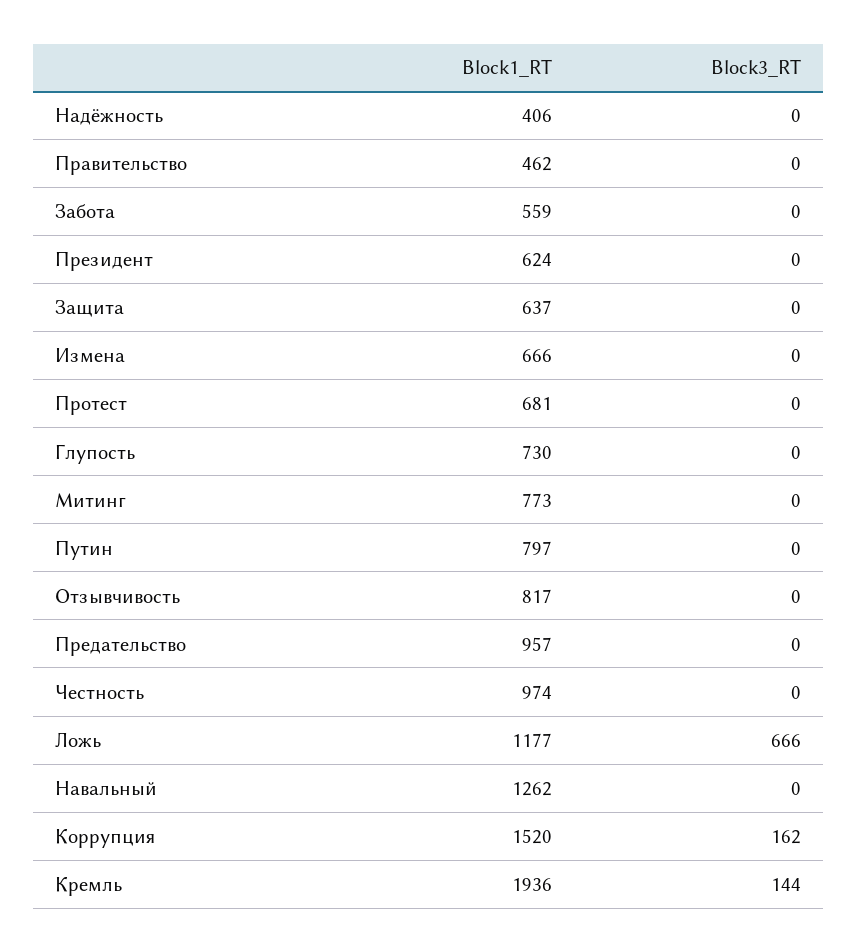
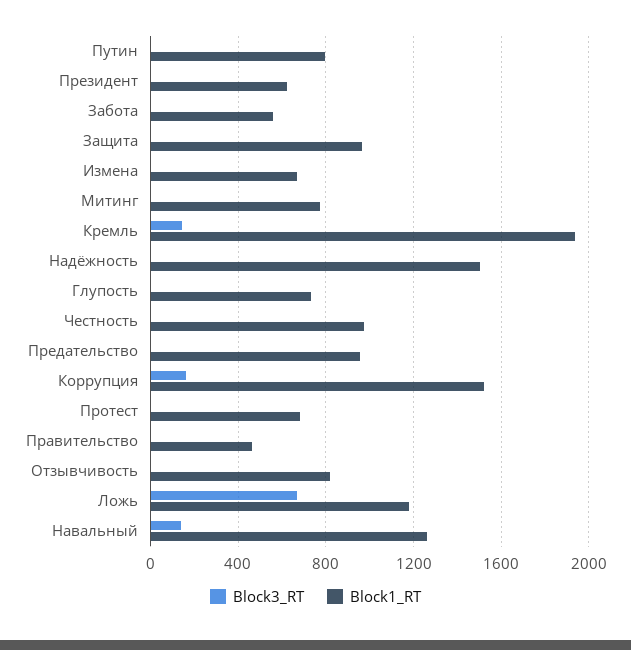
Block1_RT, Надёжность: 406 -> 1500
Block1_RT, Защита: 637 -> 950
Block3_RT, Навальный: 0 -> 150

